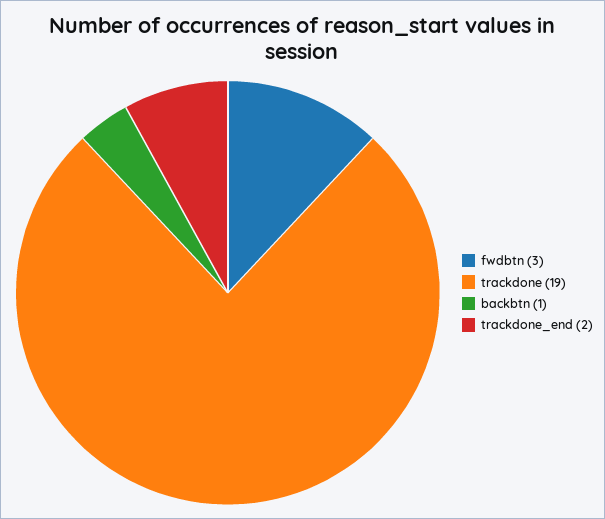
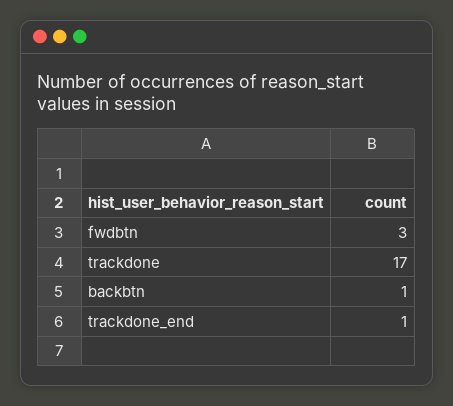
trackdone: 19 -> 17
trackdone_end: 2 -> 1

